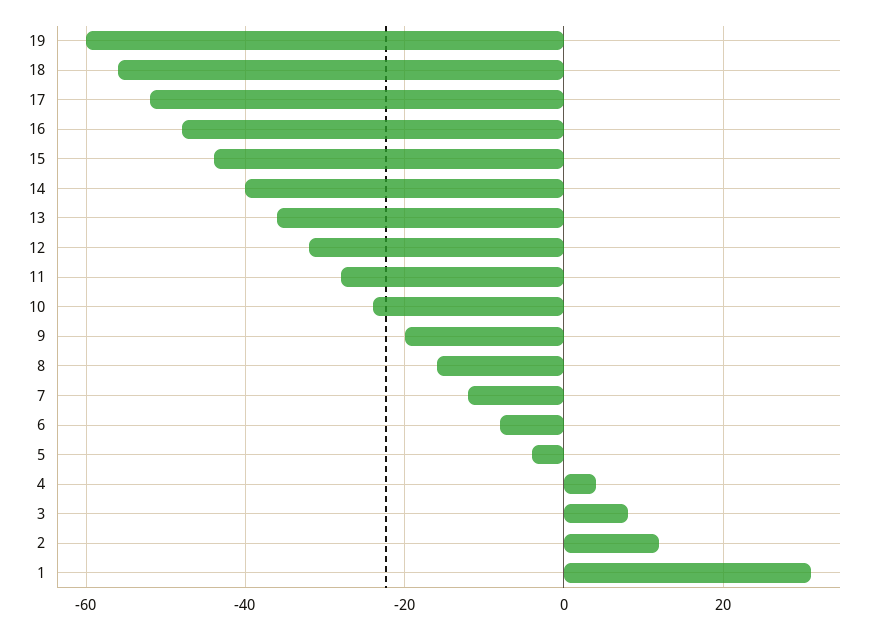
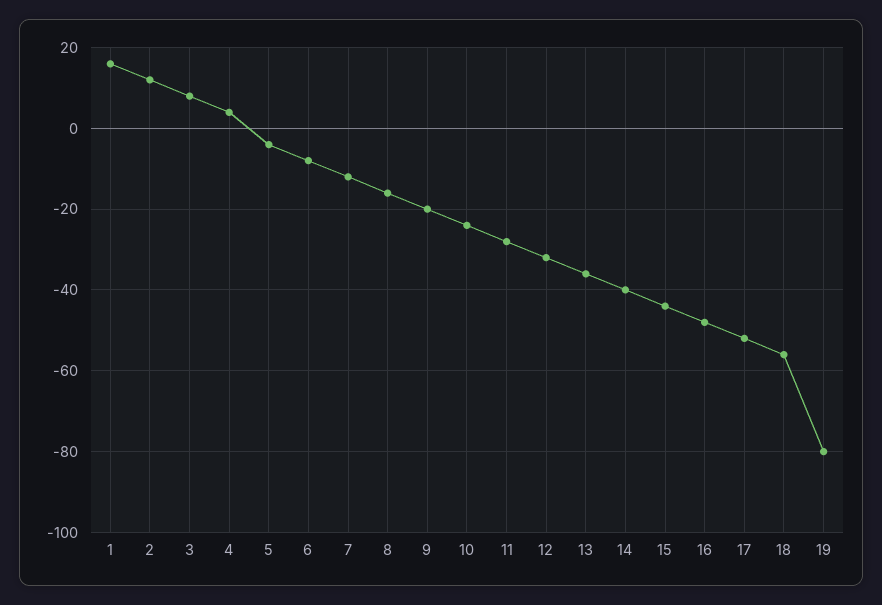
19: -60 -> -80
1: 30 -> 15

